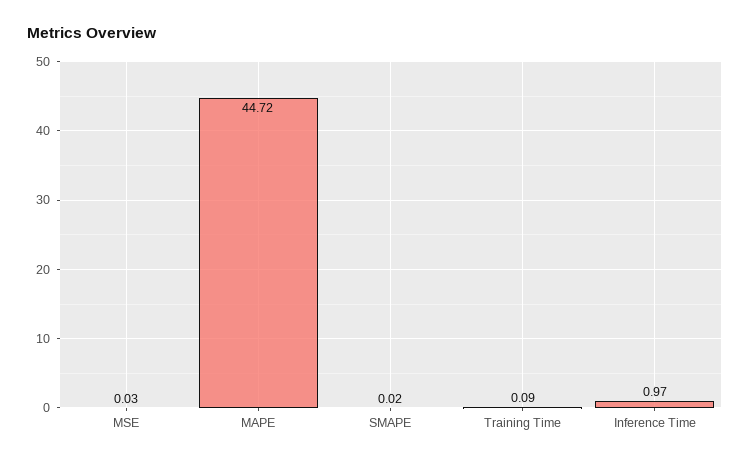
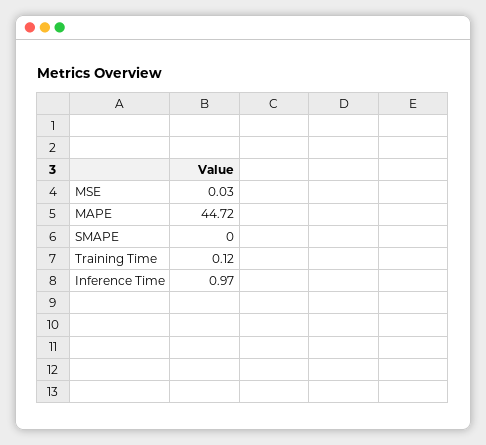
SMAPE: 0.02 -> 0
Training Time: 0.09 -> 0.12

